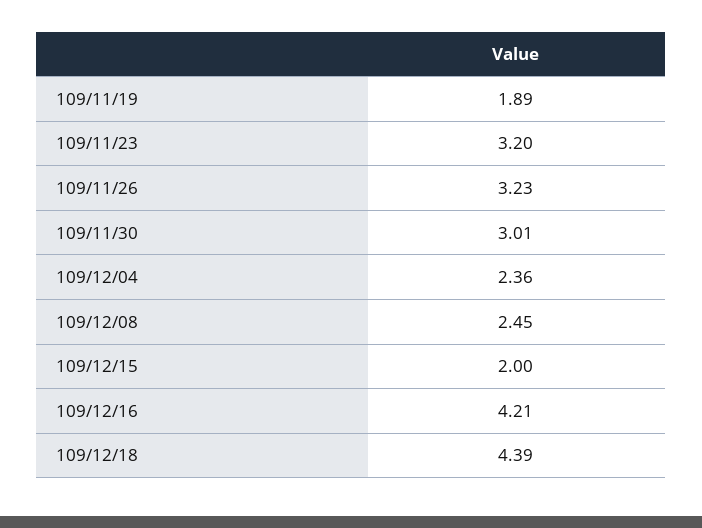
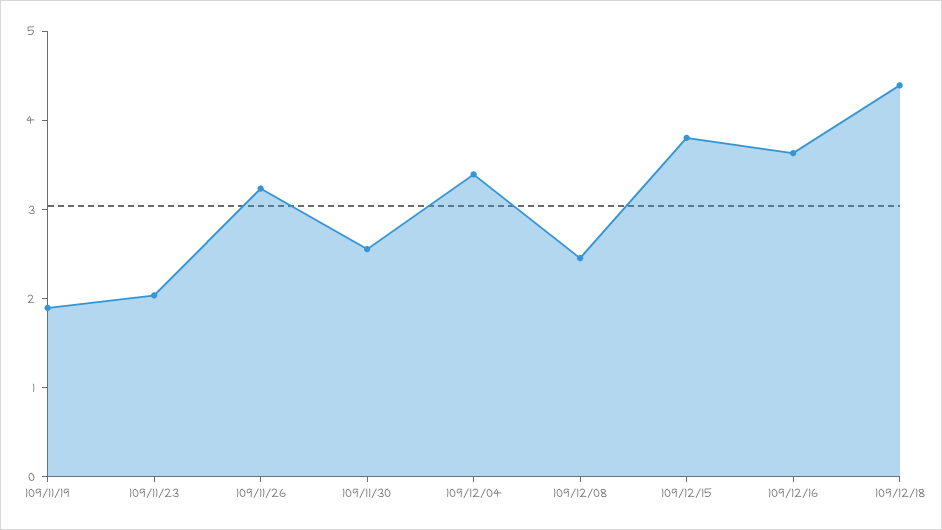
109/11/23: 3.2 -> 2
109/11/30: 3.01 -> 2.6
109/12/04: 2.36 -> 3.4
109/12/15: 2 -> 3.8
109/12/16: 4.21 -> 3.6

